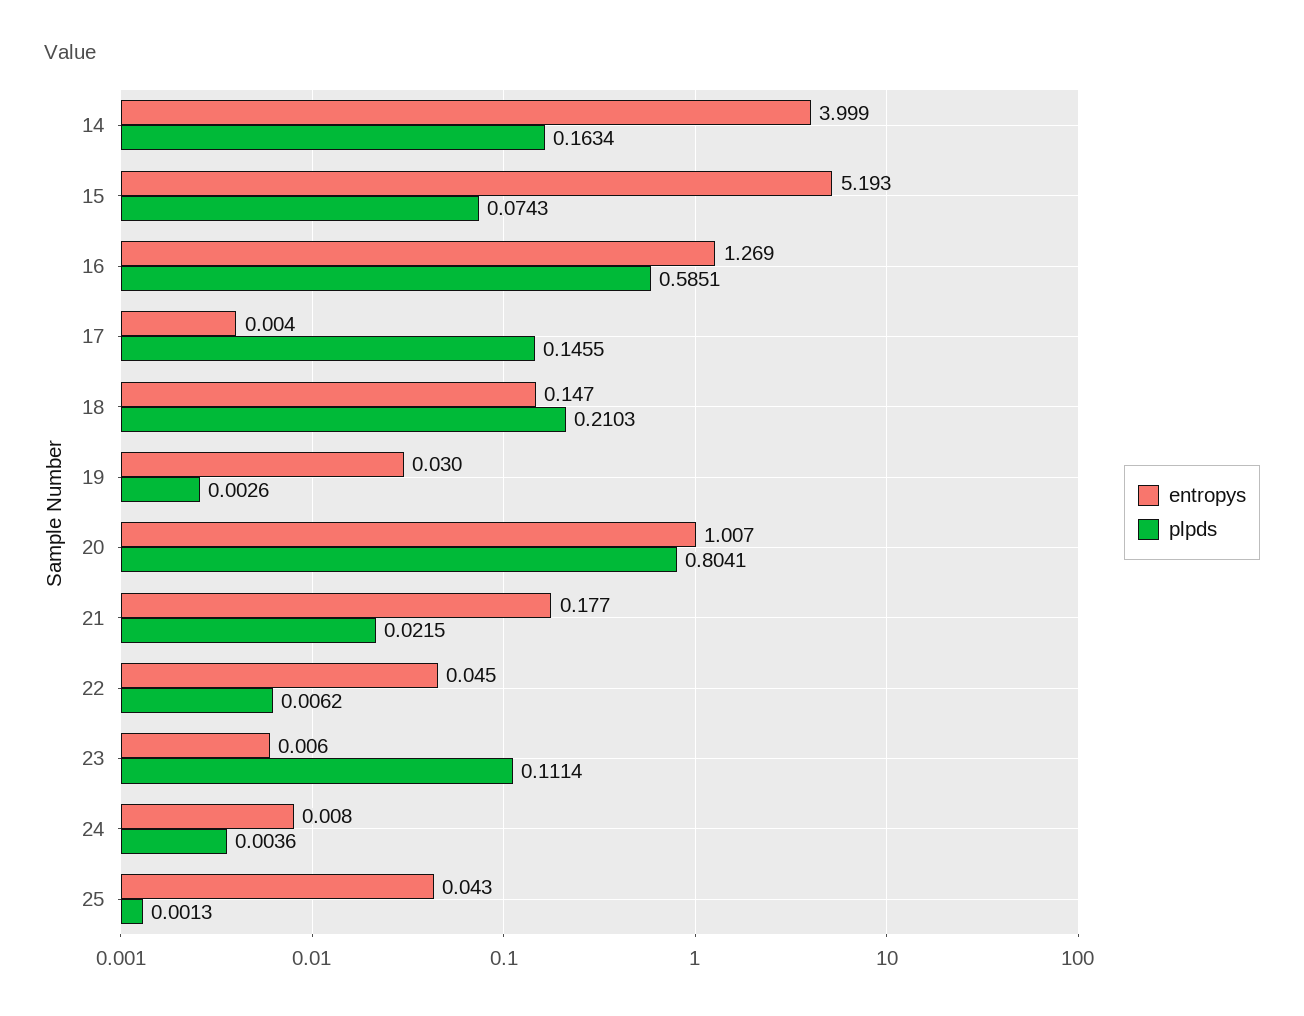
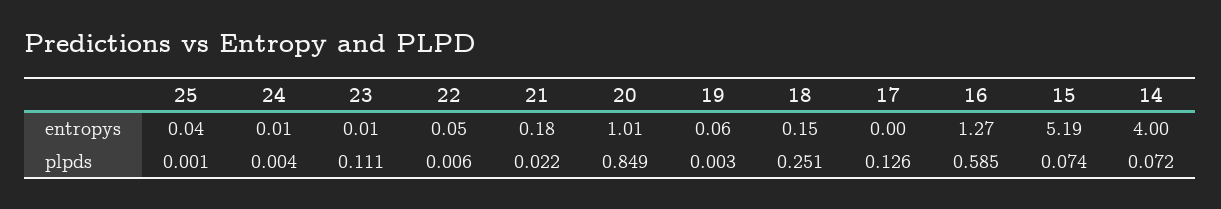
plpds, 14: 0.1634 -> 0.072
plpds, 17: 0.1455 -> 0.126
plpds, 18: 0.2103 -> 0.251
entropys, 19: 0.03 -> 0.06
plpds, 20: 0.8041 -> 0.849

